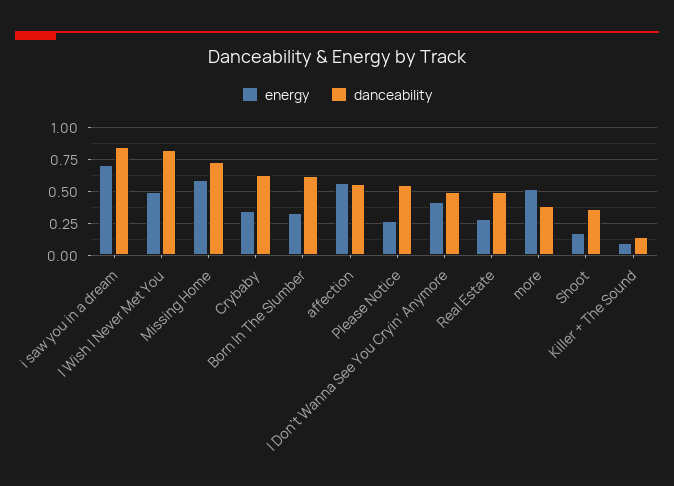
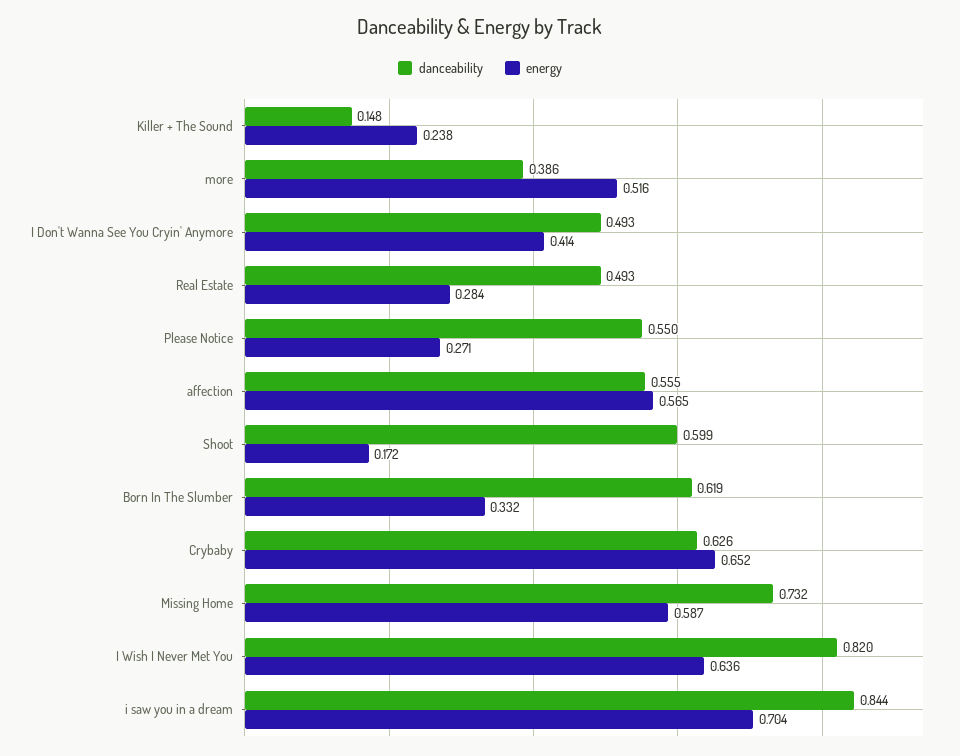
energy, I Wish I Never Met You: 0.5 -> 0.636
energy, Crybaby: 0.35 -> 0.652
danceability, Shoot: 0.35 -> 0.599
energy, Killer + The Sound: 0.1 -> 0.238

